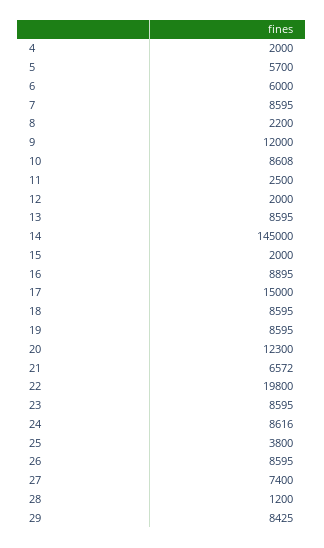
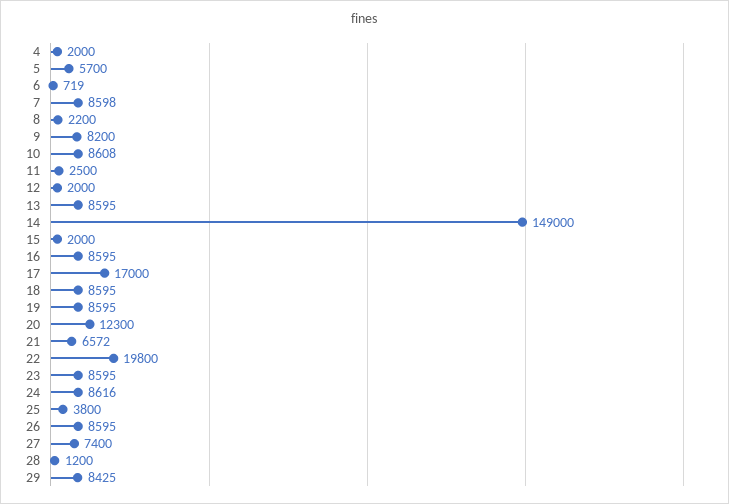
6: 6000 -> 719
7: 8595 -> 8598
9: 12000 -> 8200
14: 145000 -> 149000
16: 8895 -> 8595
17: 15000 -> 17000

